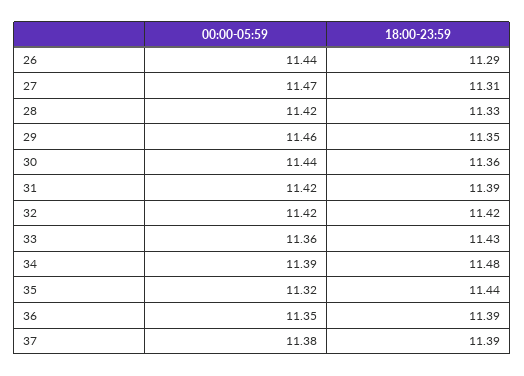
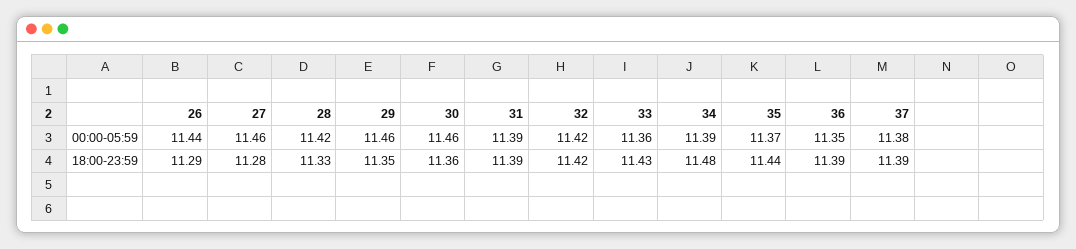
00:00-05:59, 27: 11.47 -> 11.46
18:00-23:59, 27: 11.31 -> 11.28
00:00-05:59, 30: 11.44 -> 11.46
00:00-05:59, 31: 11.42 -> 11.39
00:00-05:59, 35: 11.32 -> 11.37

